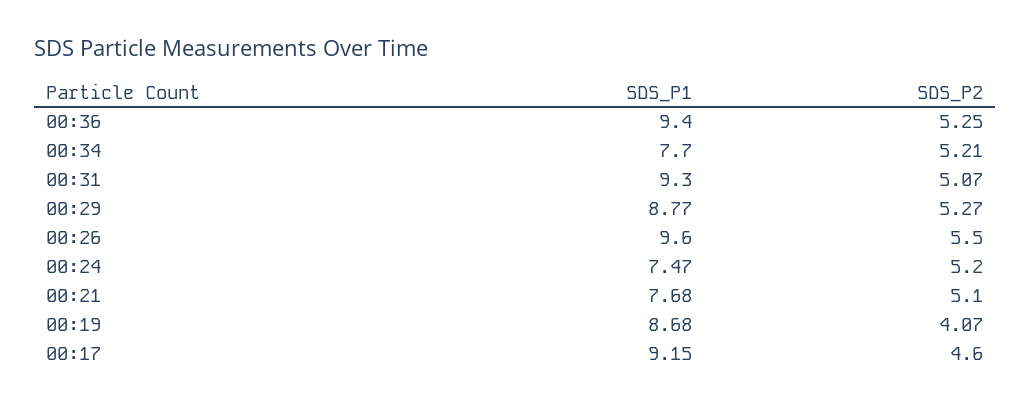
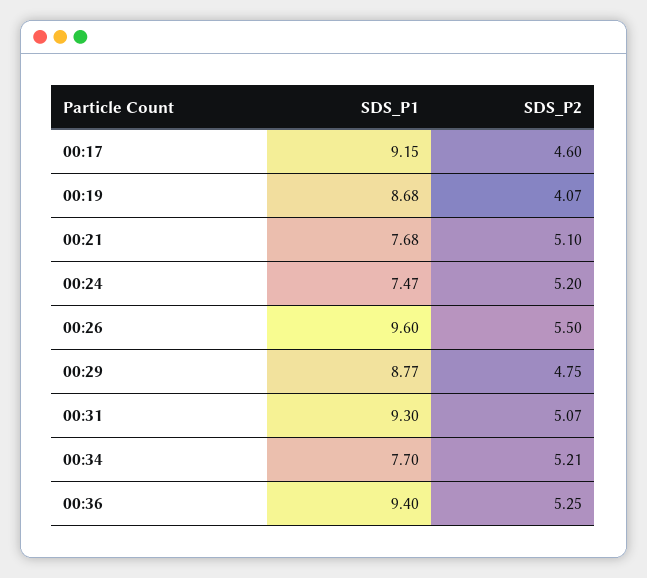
SDS_P2, 00:29: 5.27 -> 4.75

